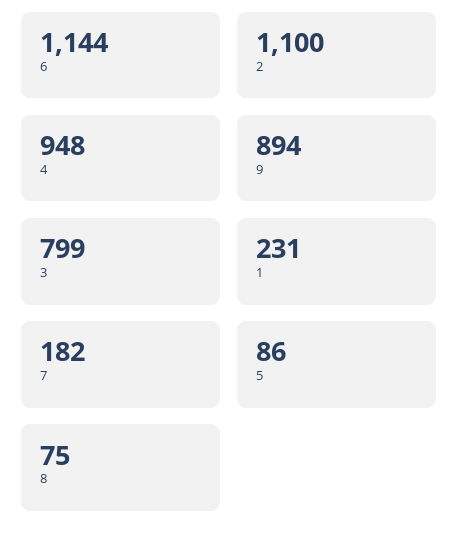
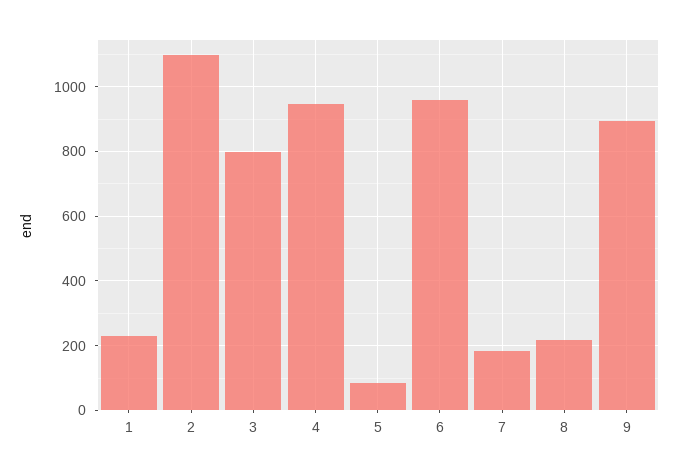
6: 1144 -> 960
8: 75 -> 220

